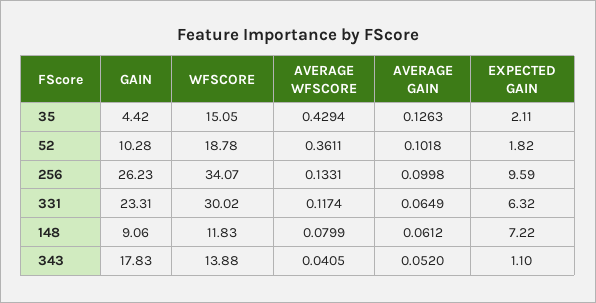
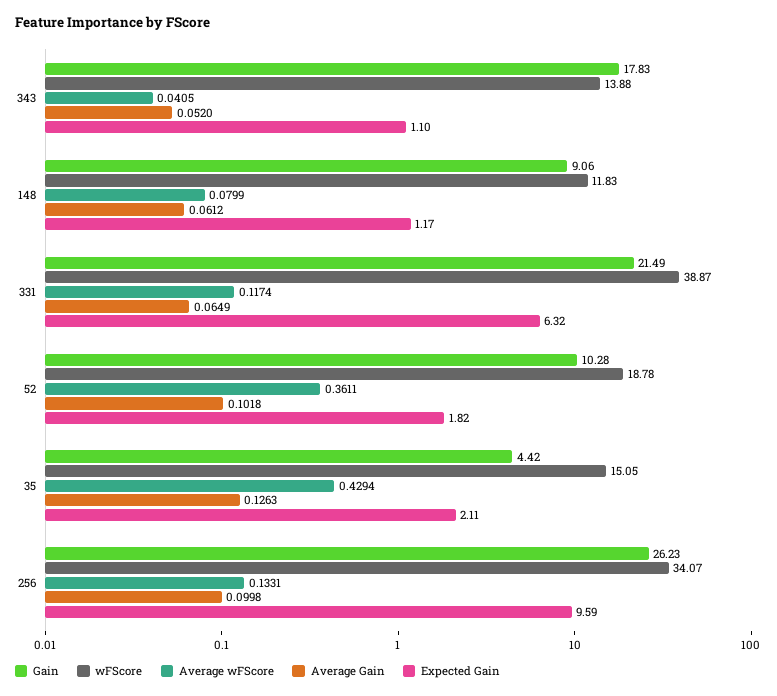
GAIN, 331: 23.31 -> 21.49
WFSCORE, 331: 30.02 -> 38.87
EXPECTED GAIN, 148: 7.22 -> 1.17

